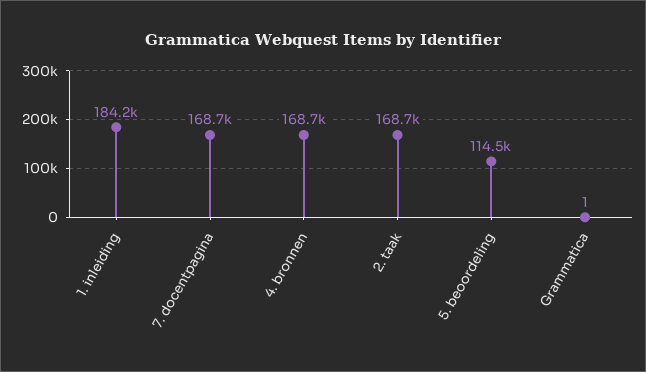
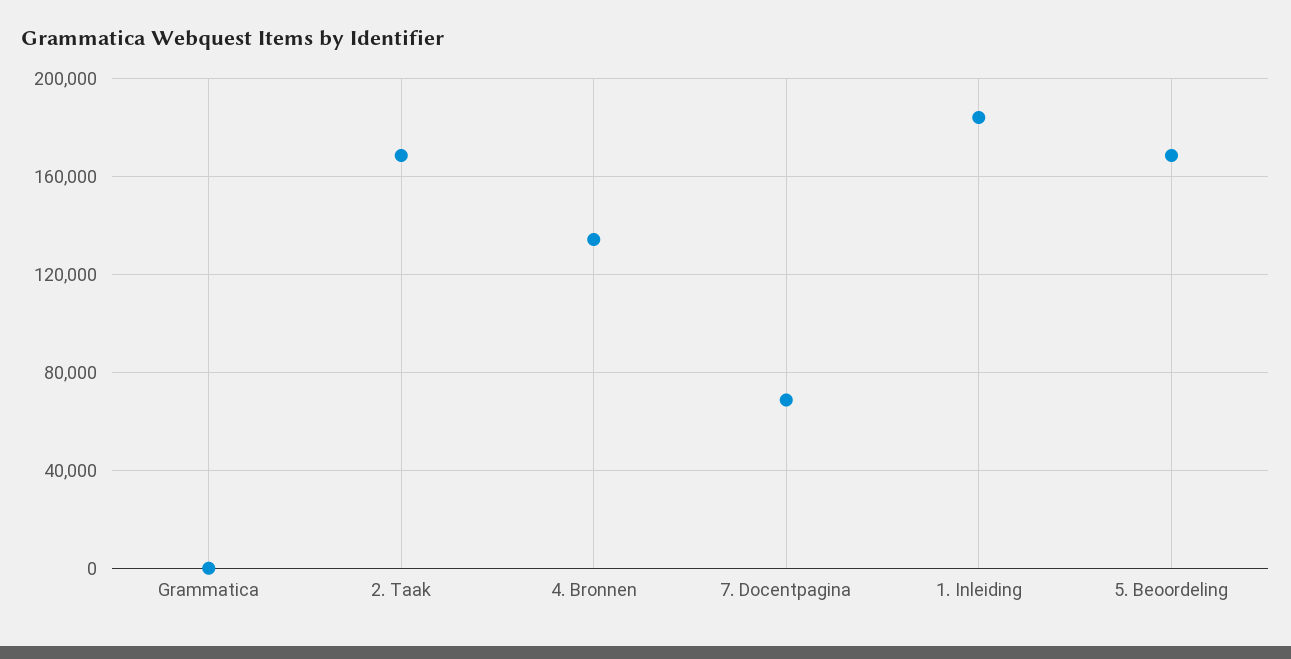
7. docentpagina: 168700 -> 70000
4. bronnen: 168700 -> 135000
5. beoordeling: 114500 -> 170000

